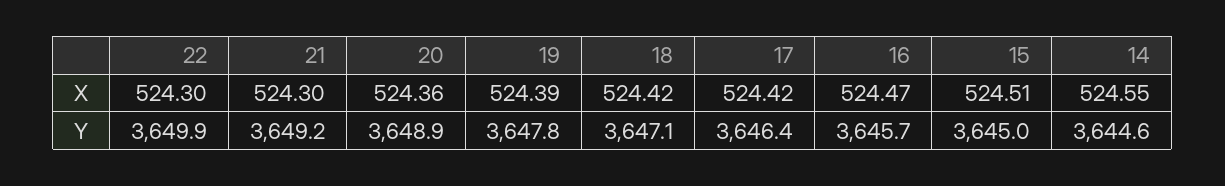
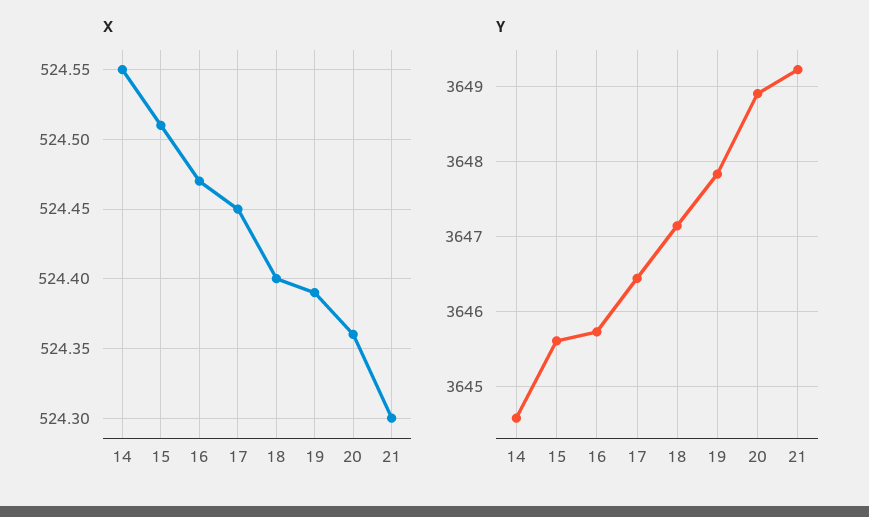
X, 22: 524.3 -> none
X, 18: 524.42 -> 524.4
X, 17: 524.42 -> 524.45
Y, 22: 3649.9 -> none
Y, 15: 3645 -> 3645.6

